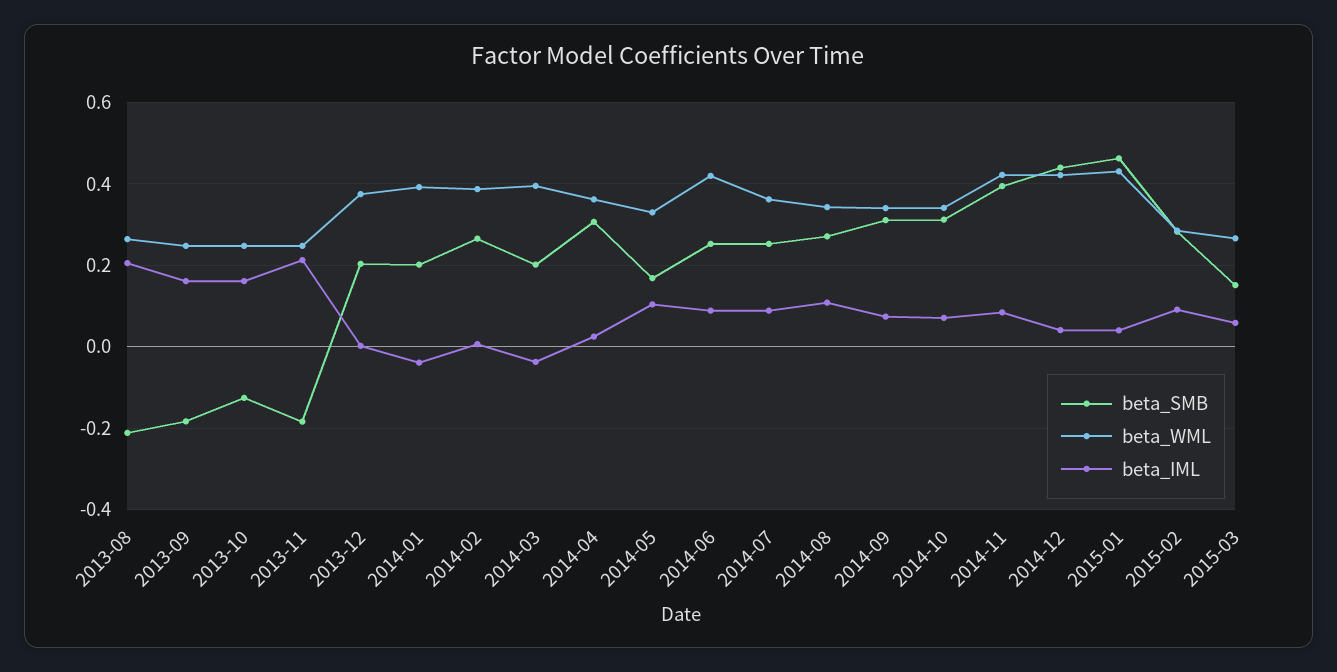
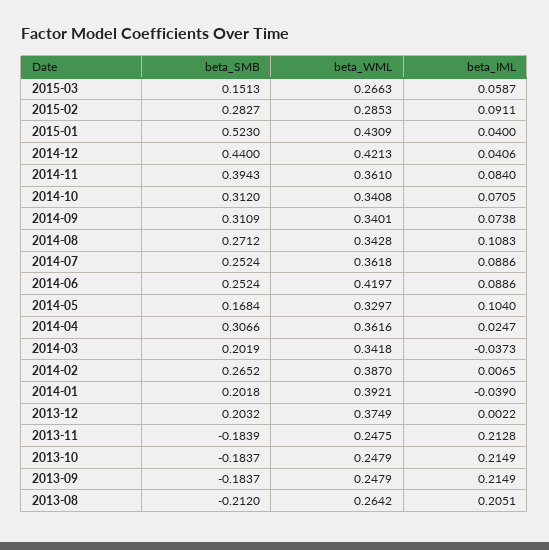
beta_IML, 2013-09: 0.16 -> 0.2149
beta_SMB, 2013-10: -0.12 -> -0.1837
beta_IML, 2013-10: 0.16 -> 0.2149
beta_WML, 2014-03: 0.4 -> 0.3418
beta_WML, 2014-11: 0.42 -> 0.361
beta_SMB, 2015-01: 0.46 -> 0.523

